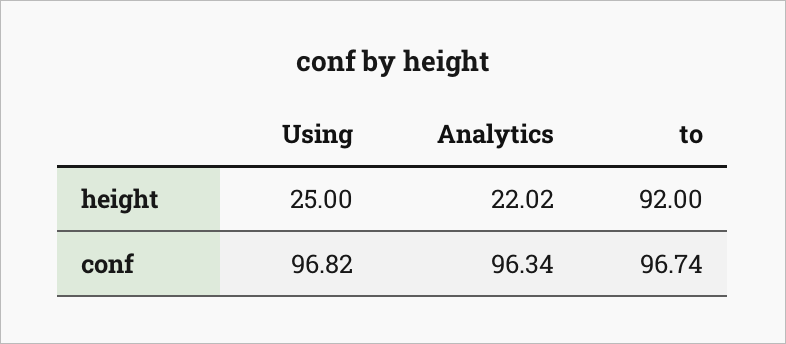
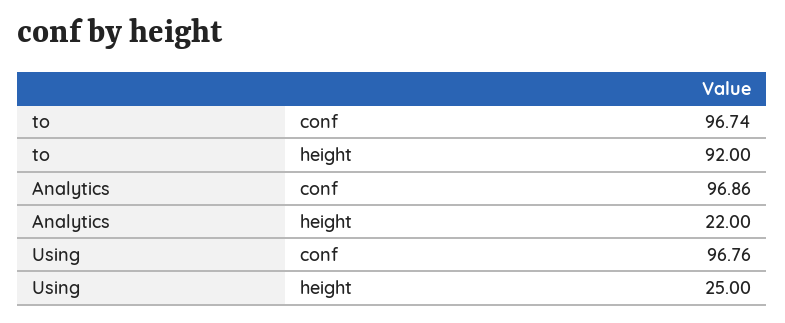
Analytics, height: 22.02 -> 22
Using, conf: 96.82 -> 96.76
Analytics, conf: 96.34 -> 96.86

